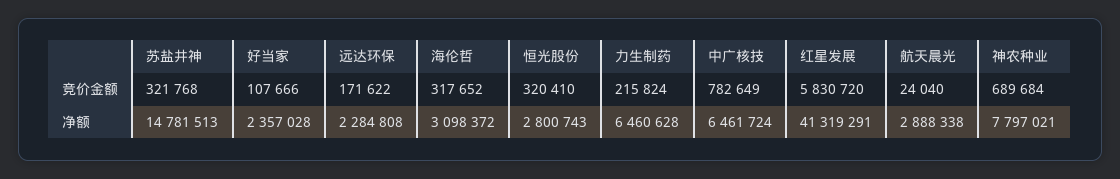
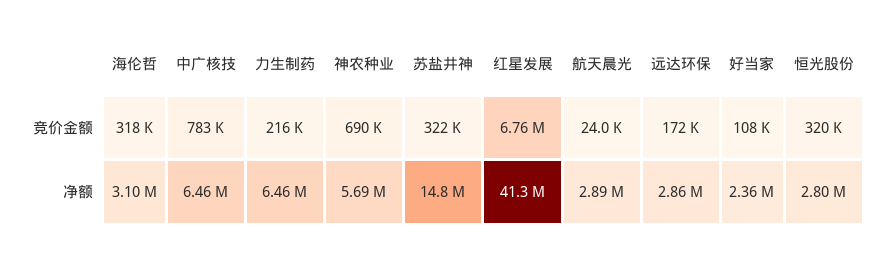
红星发展, 竞价金额: 5830720 -> 6760000
远达环保, 净额: 2284808 -> 2860000
神农种业, 净额: 7797021 -> 5690000

